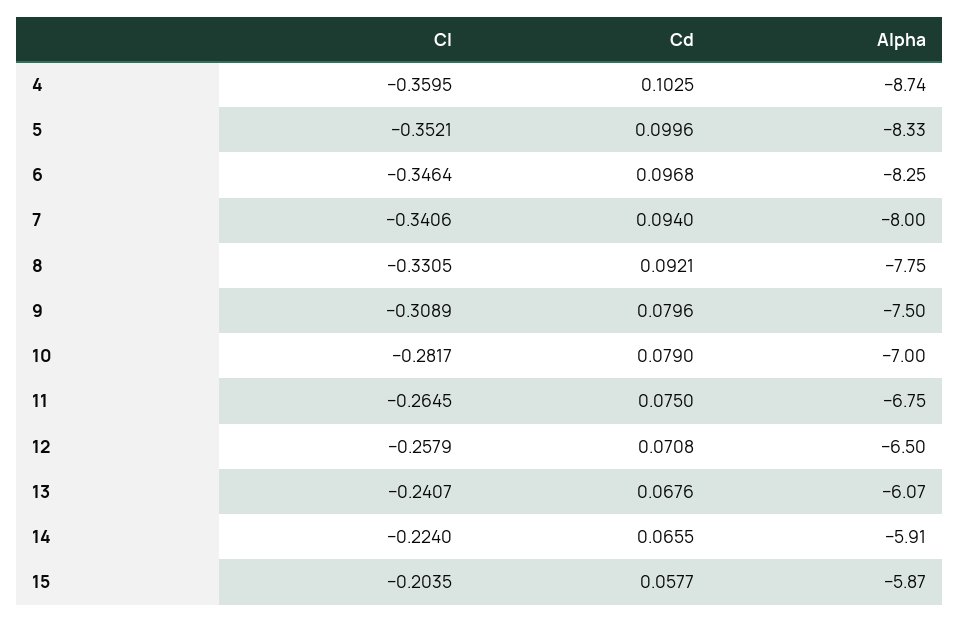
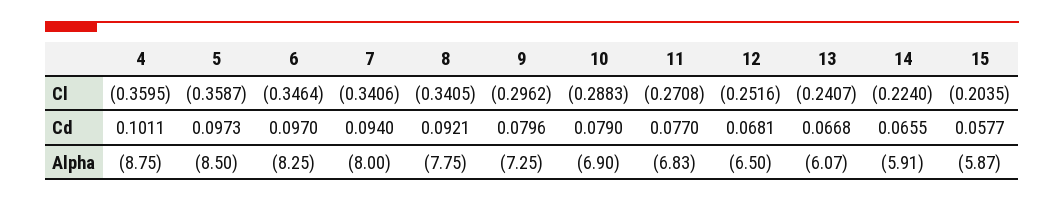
Cd, 4: 0.1025 -> 0.1011
Alpha, 4: -8.74 -> -8.75
Cl, 5: -0.3521 -> -0.3587
Cd, 5: 0.0996 -> 0.0973
Alpha, 5: -8.33 -> -8.5
Cd, 6: 0.0968 -> 0.097
Cl, 8: -0.3305 -> -0.3405
Cl, 9: -0.3089 -> -0.2962
Alpha, 9: -7.5 -> -7.25
Cl, 10: -0.2817 -> -0.2883
Alpha, 10: -7 -> -6.9
Cl, 11: -0.2645 -> -0.2708
Cd, 11: 0.075 -> 0.077
Alpha, 11: -6.75 -> -6.83
Cl, 12: -0.2579 -> -0.2516
Cd, 12: 0.0708 -> 0.0681
Cd, 13: 0.0676 -> 0.0668

